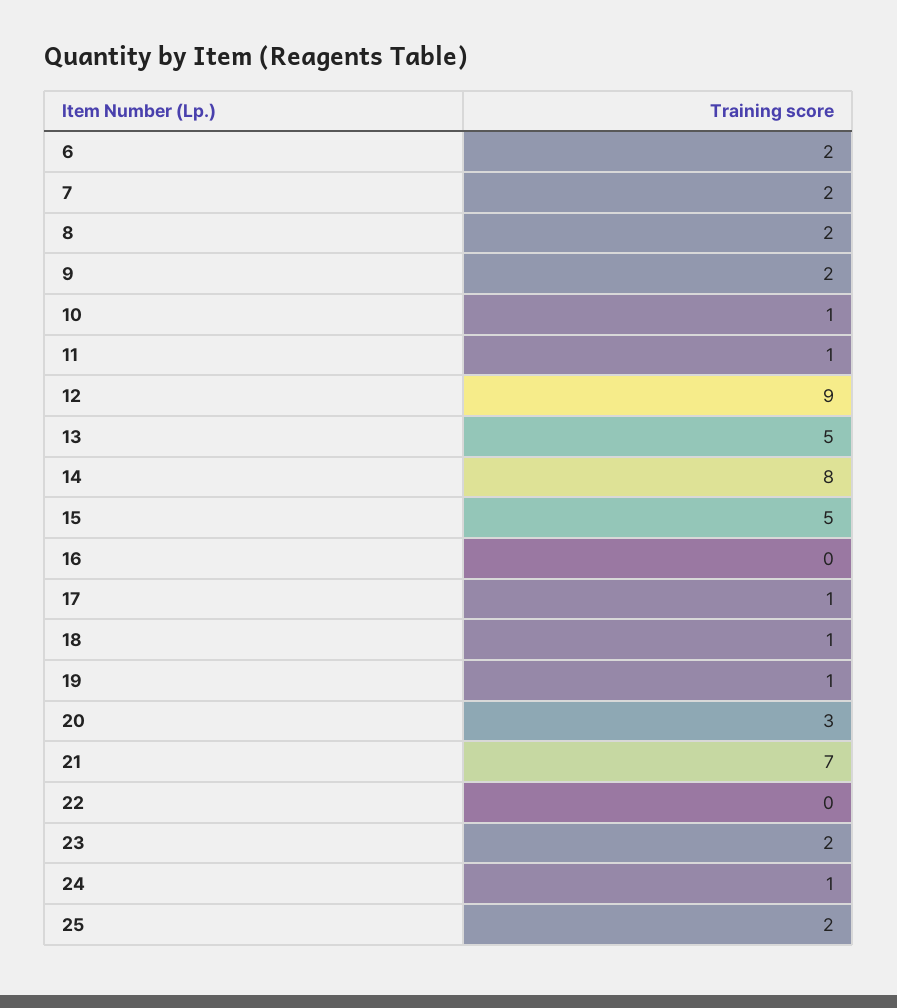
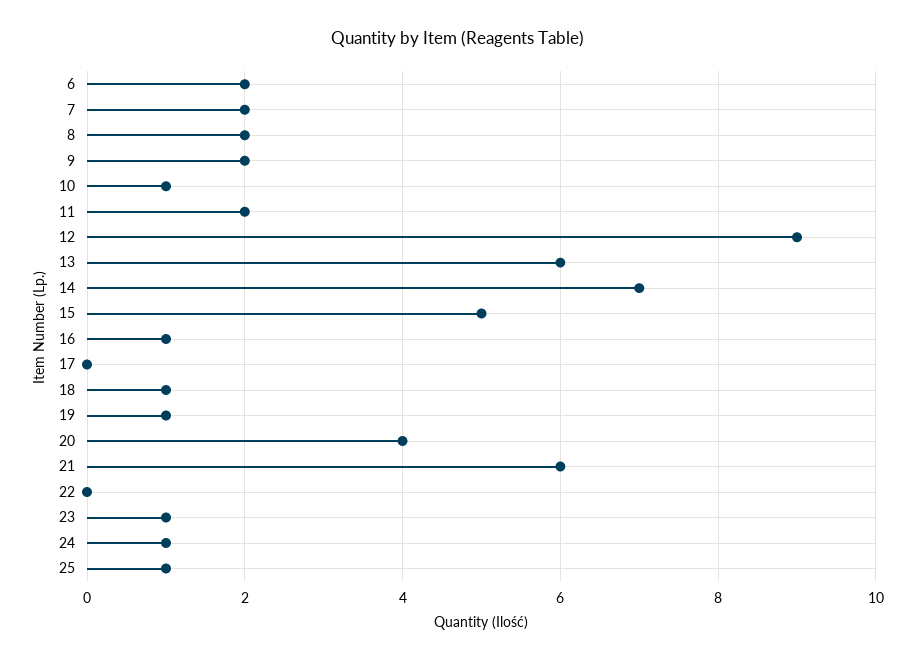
11: 1 -> 2
13: 5 -> 6
14: 8 -> 7
16: 0 -> 1
17: 1 -> 0
20: 3 -> 4
21: 7 -> 6
23: 2 -> 1
25: 2 -> 1

